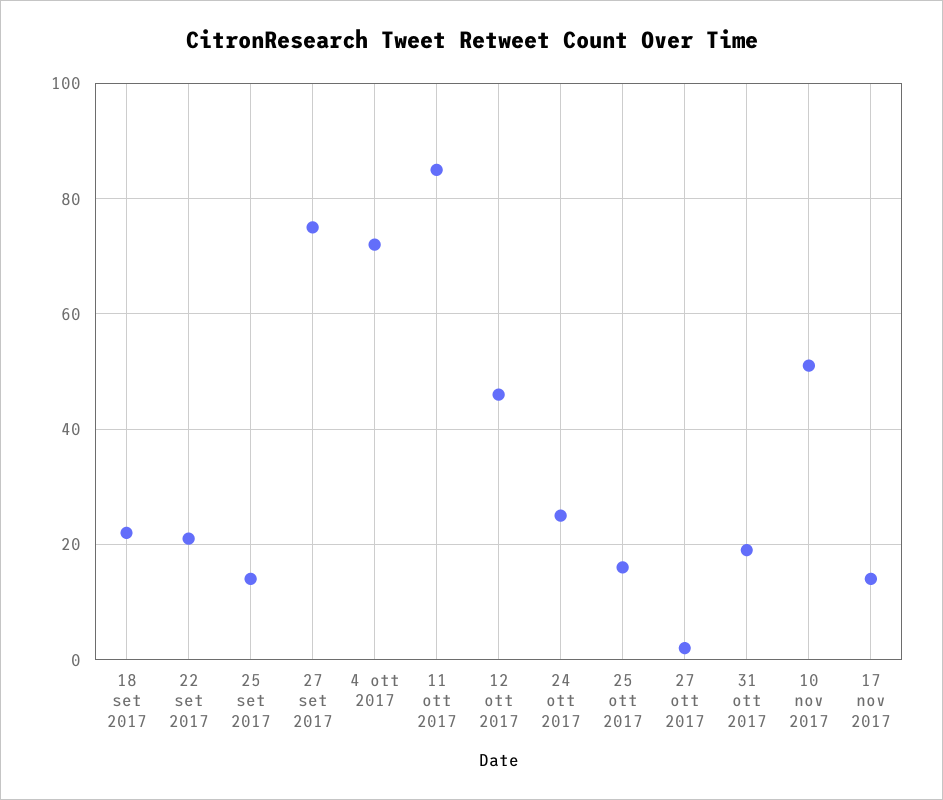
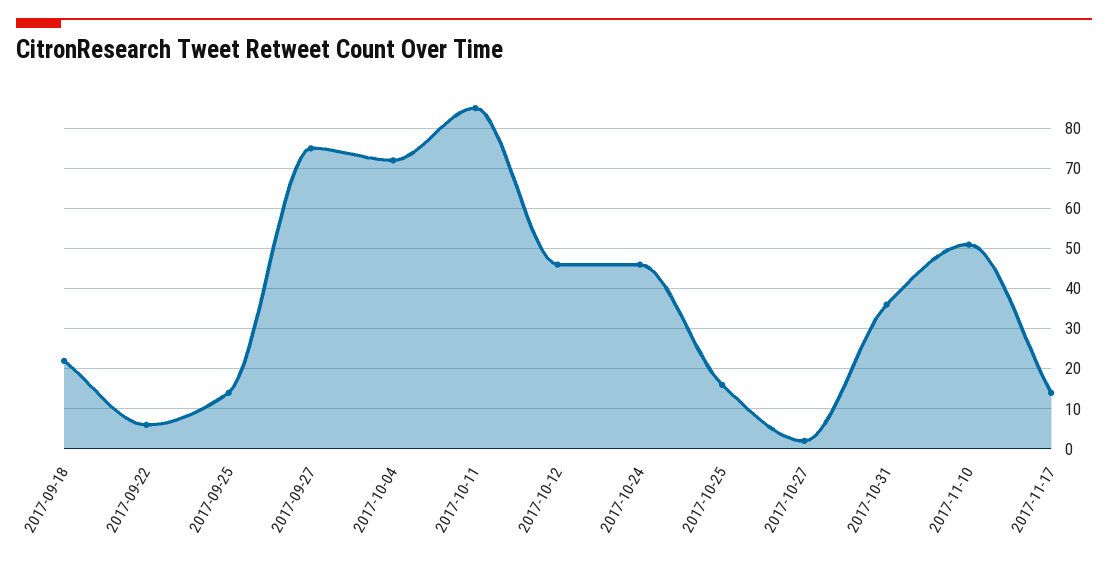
22 set 2017: 20 -> 5
24 ott 2017: 25 -> 45
31 ott 2017: 20 -> 35

